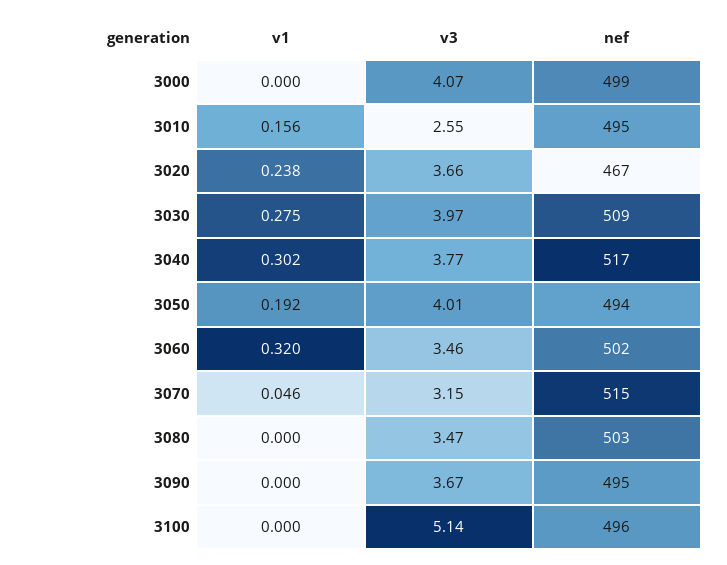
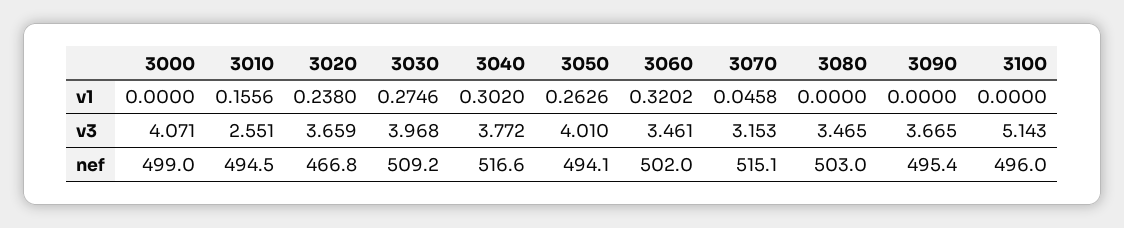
v1, 3050: 0.192 -> 0.2626

